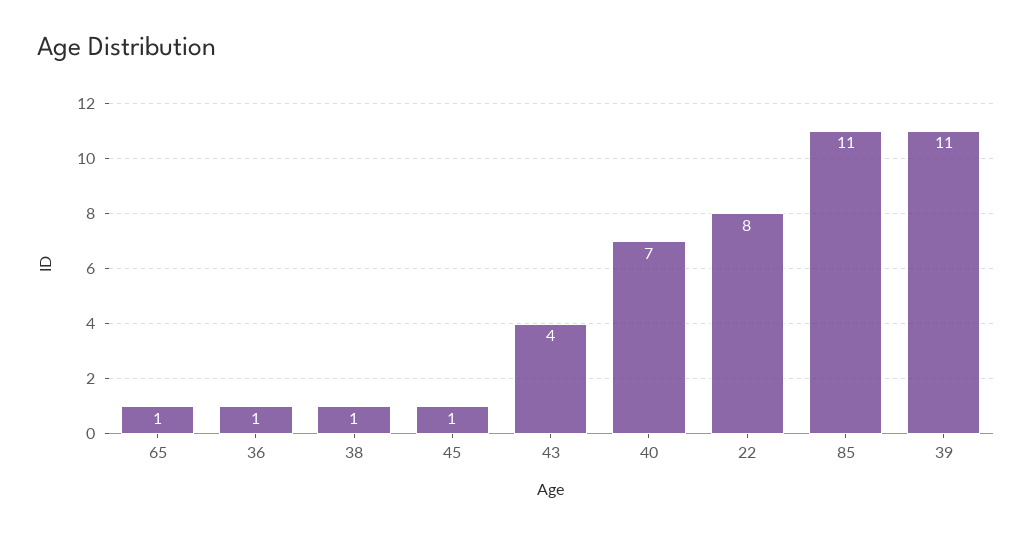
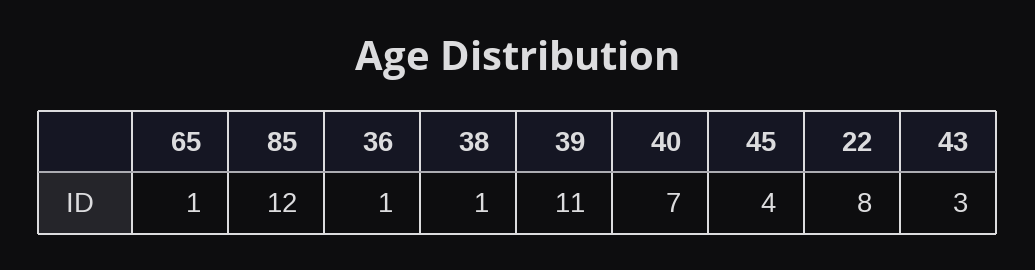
45: 1 -> 4
43: 4 -> 3
85: 11 -> 12

